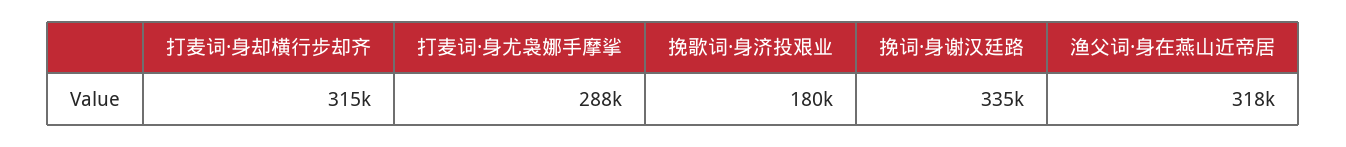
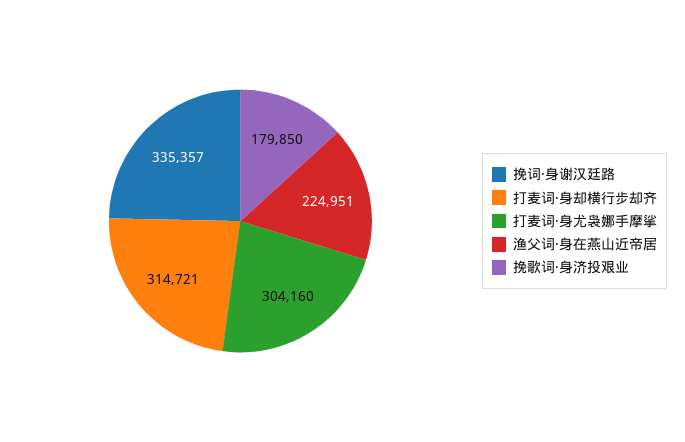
打麦词·身尤袅娜手摩挲: 288000 -> 304160
渔父词·身在燕山近帝居: 318000 -> 224951

